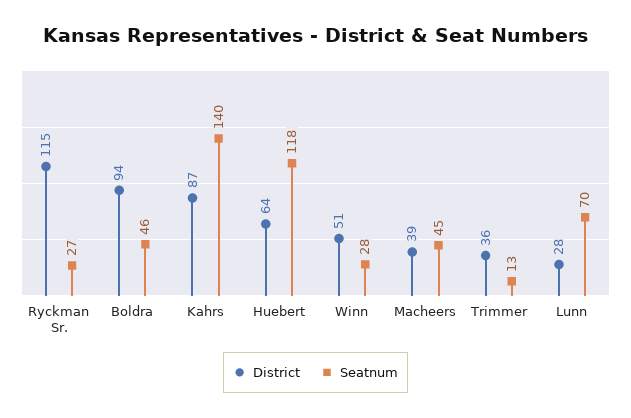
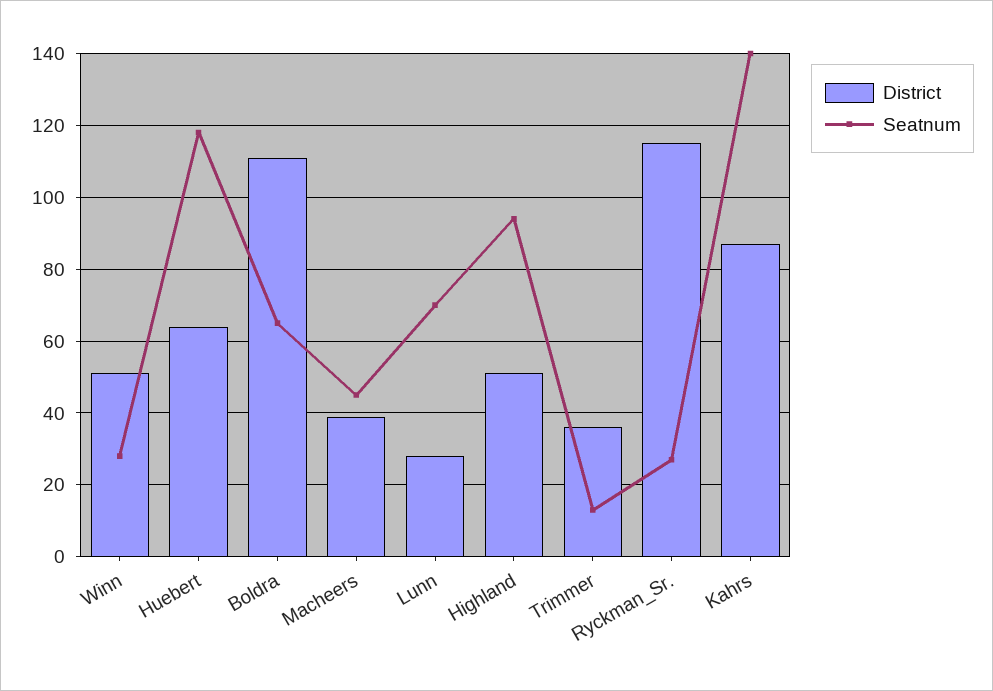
District, Boldra: 94 -> 110
Seatnum, Boldra: 46 -> 65
District, Highland: none -> 50
Seatnum, Highland: none -> 95

